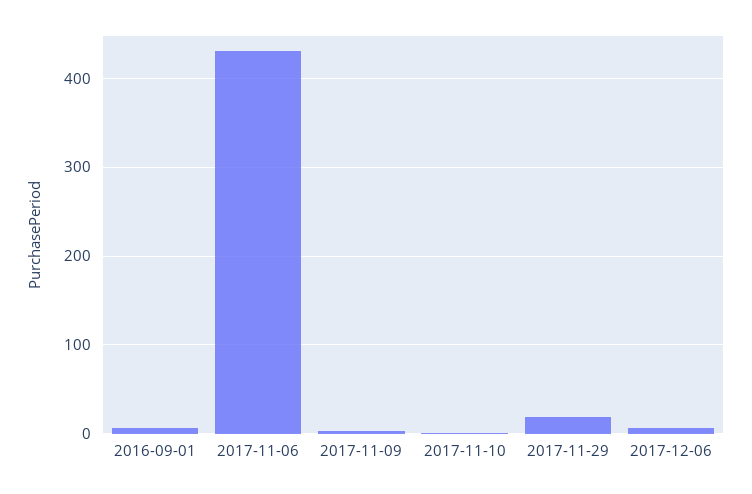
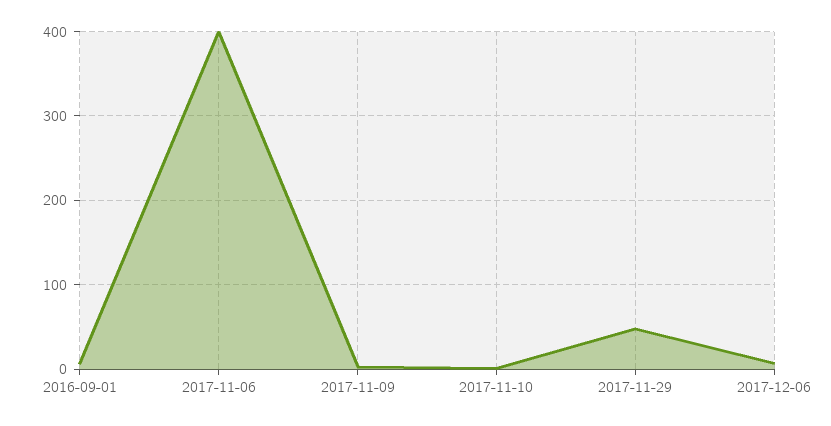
2017-11-06: 430 -> 400
2017-11-29: 20 -> 50

